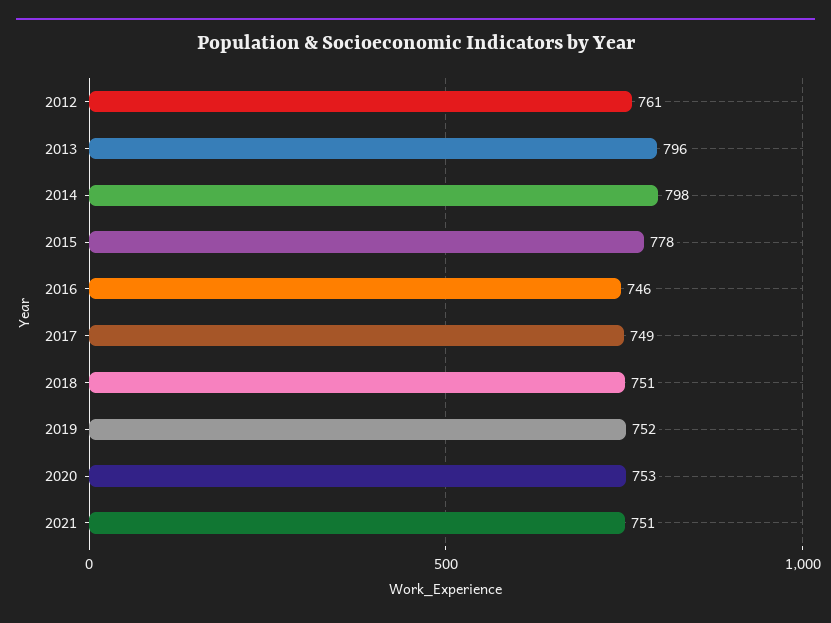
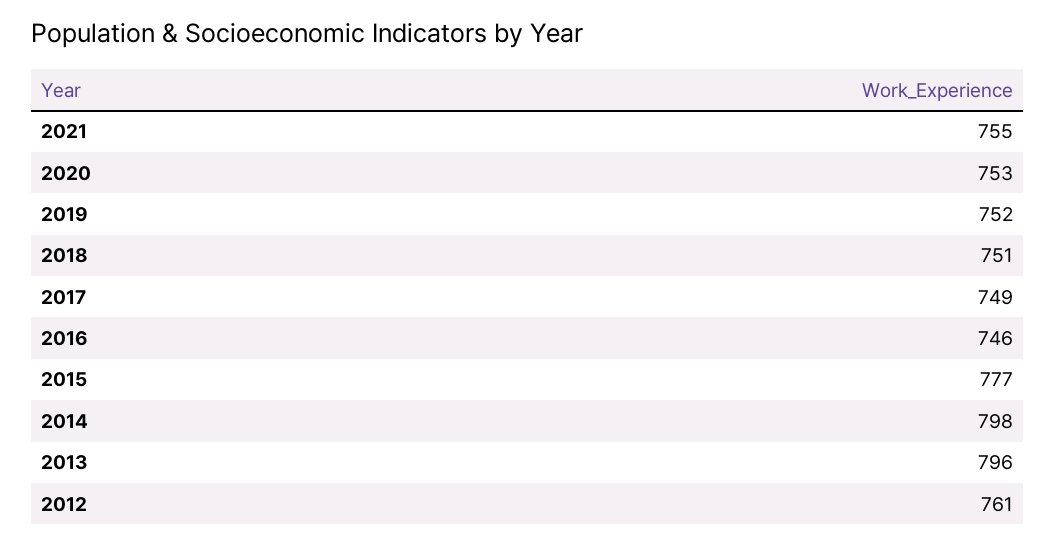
2015: 778 -> 777
2021: 751 -> 755

